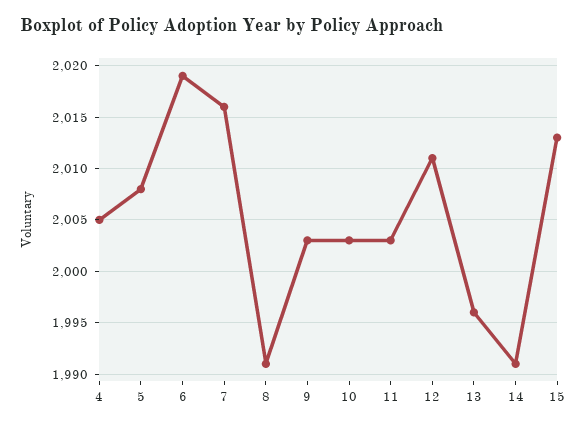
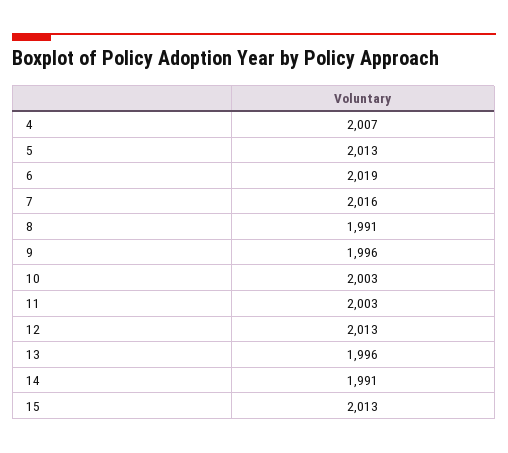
4: 2005 -> 2007
5: 2008 -> 2013
9: 2003 -> 1996
12: 2011 -> 2013

